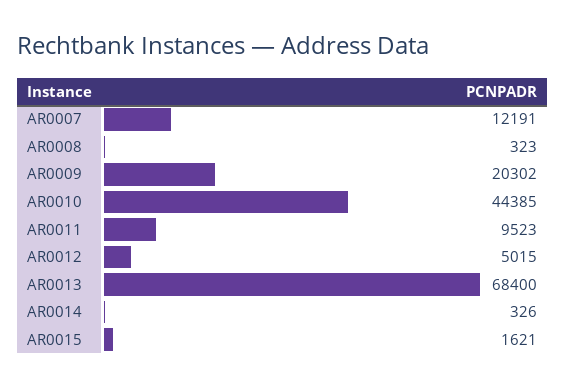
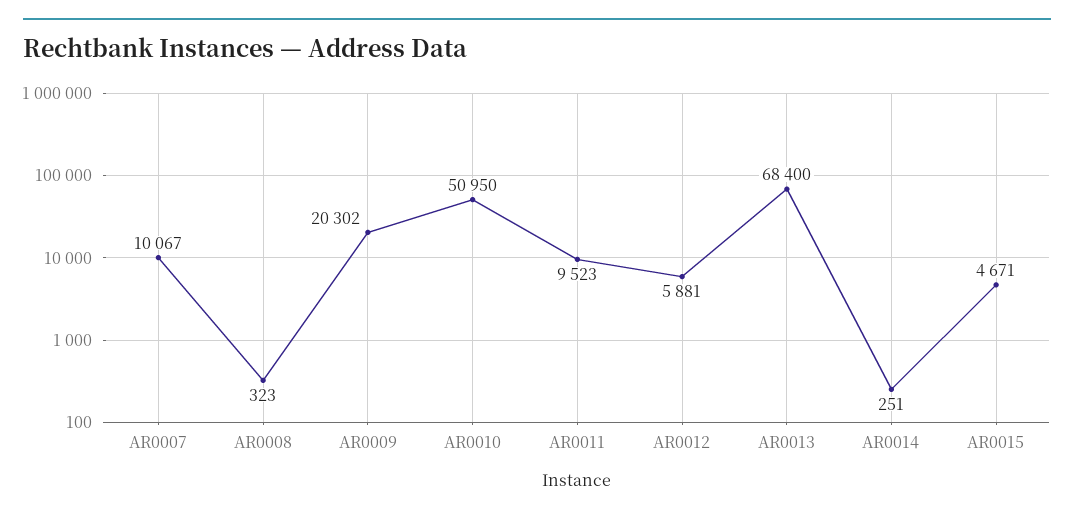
AR0007: 12191 -> 10067
AR0010: 44385 -> 50950
AR0012: 5015 -> 5881
AR0014: 326 -> 251
AR0015: 1621 -> 4671

